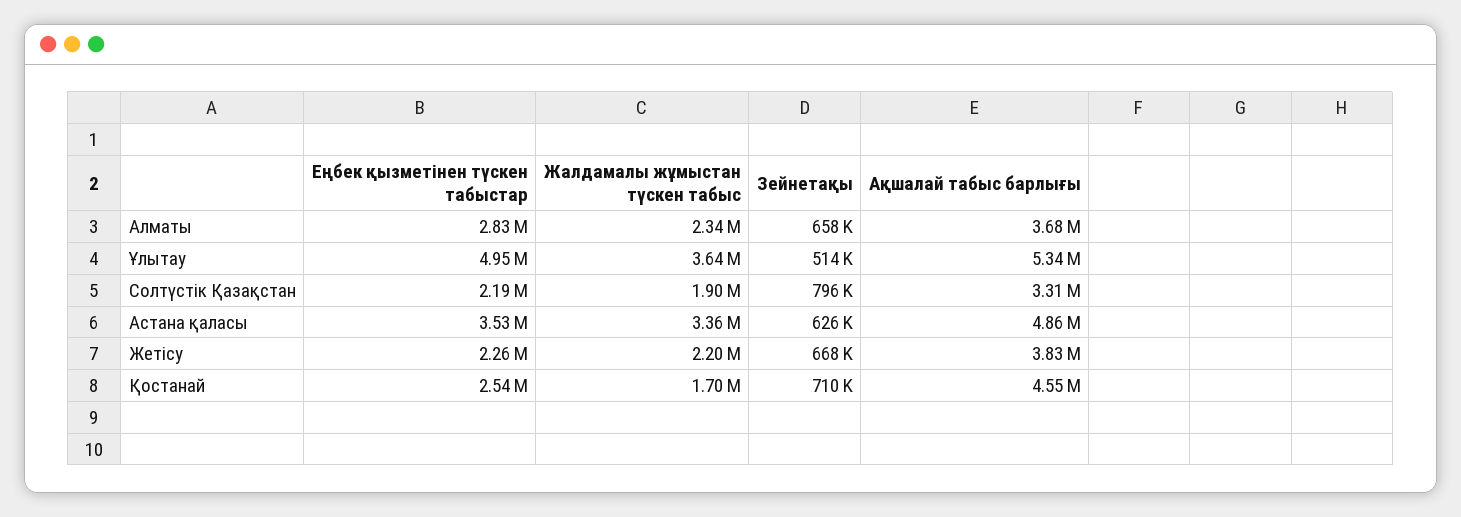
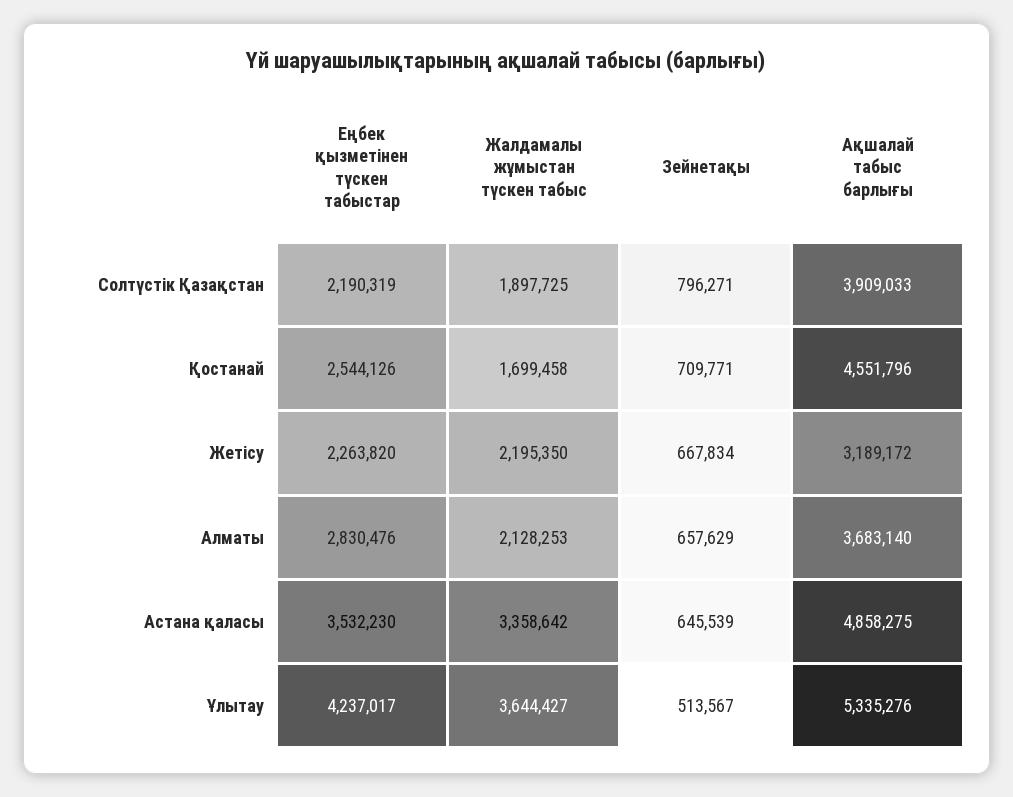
Жалдамалы жұмыстан түскен табыс, Алматы: 2340000 -> 2128253
Еңбек қызметінен түскен табыстар, Ұлытау: 4950000 -> 4237017
Ақшалай табыс барлығы, Солтүстік Қазақстан: 3310000 -> 3909033
Зейнетақы, Астана қаласы: 626000 -> 645539
Ақшалай табыс барлығы, Жетісу: 3830000 -> 3189172

